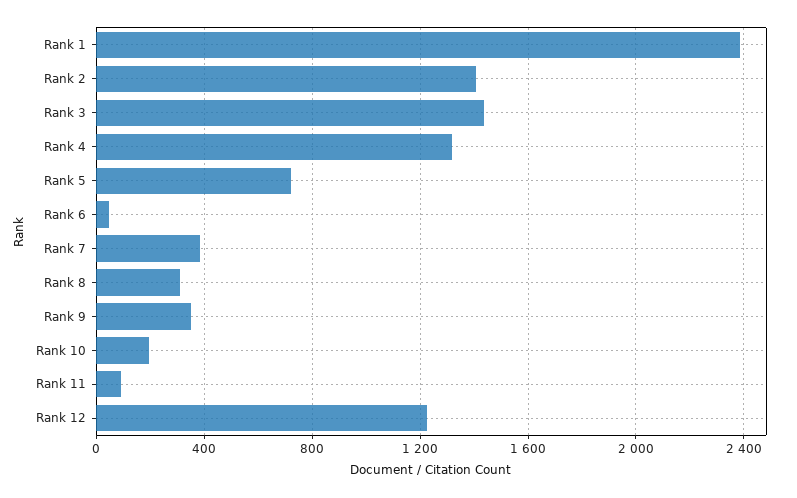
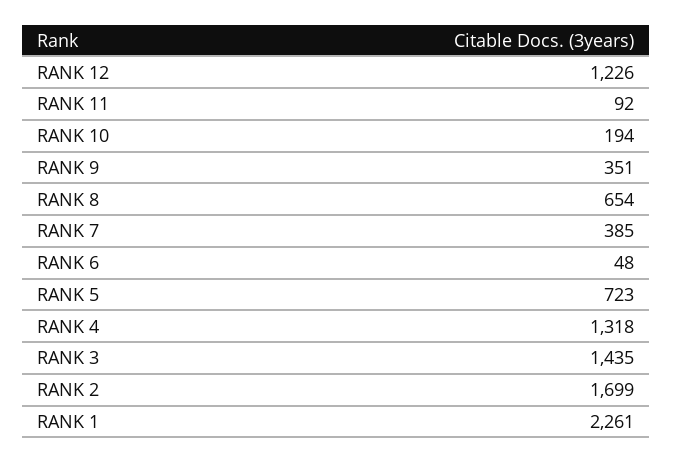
Rank 1: 2400 -> 2261
Rank 2: 1400 -> 1699
Rank 8: 300 -> 654

